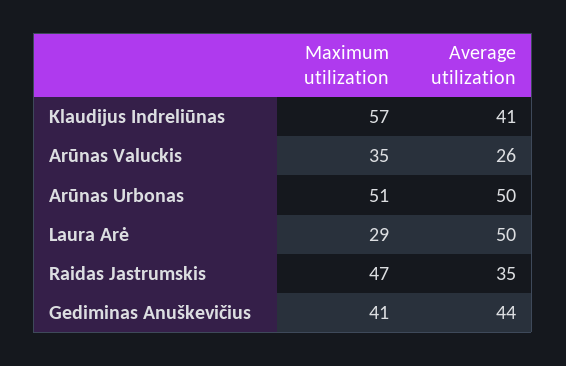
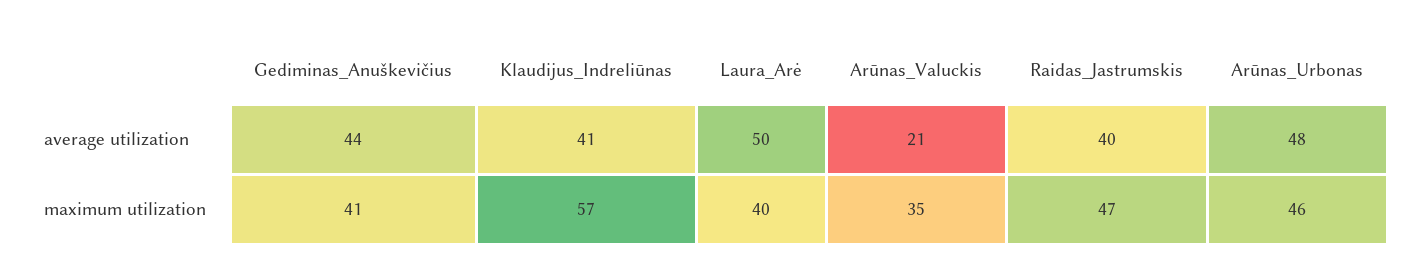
Average utilization, Arūnas Valuckis: 26 -> 21
Maximum utilization, Arūnas Urbonas: 51 -> 46
Average utilization, Arūnas Urbonas: 50 -> 48
Maximum utilization, Laura Arė: 29 -> 40
Average utilization, Raidas Jastrumskis: 35 -> 40

